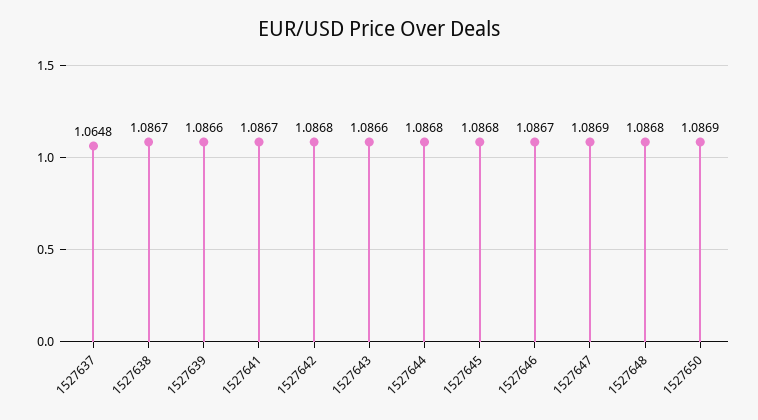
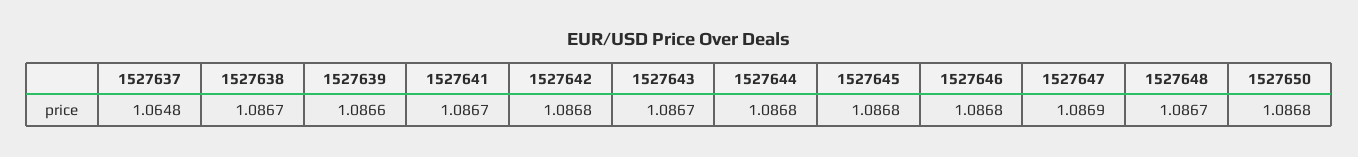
1527643: 1.0866 -> 1.0867
1527646: 1.0867 -> 1.0868
1527648: 1.0868 -> 1.0867
1527650: 1.0869 -> 1.0868

